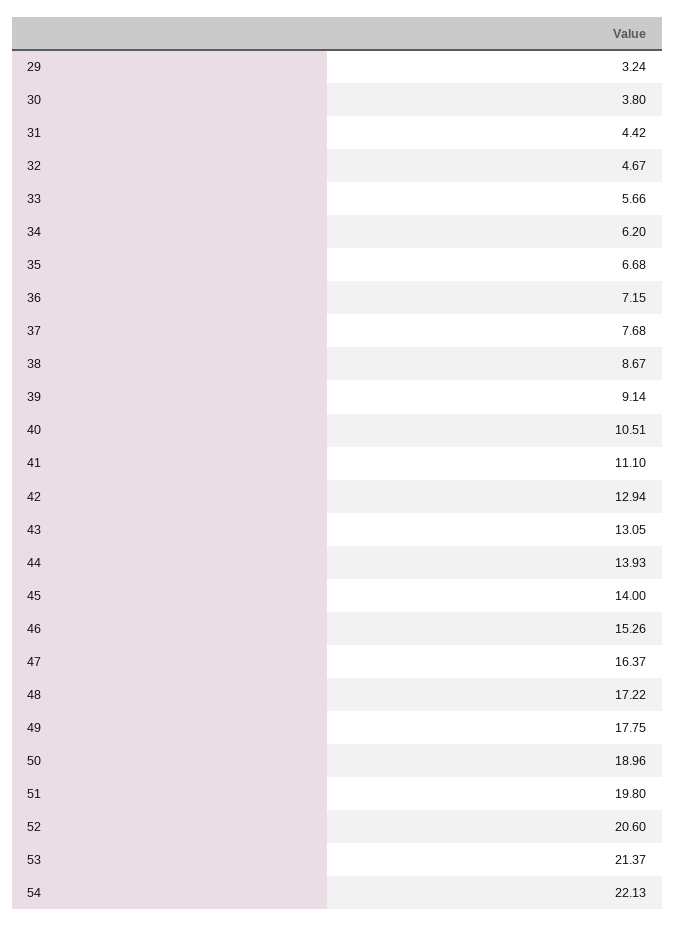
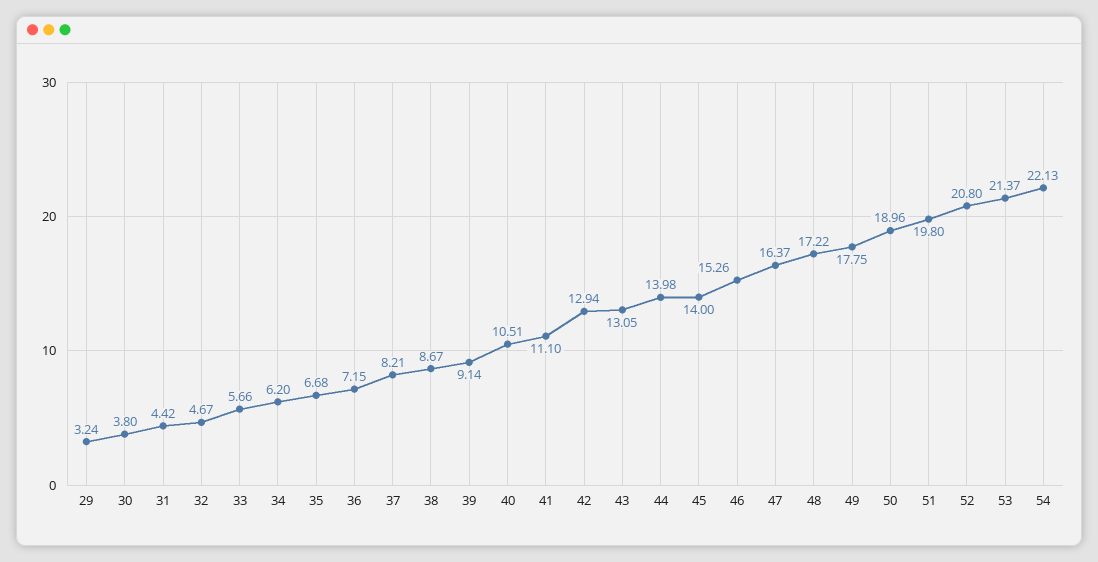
37: 7.68 -> 8.21
44: 13.93 -> 13.98
52: 20.6 -> 20.8

